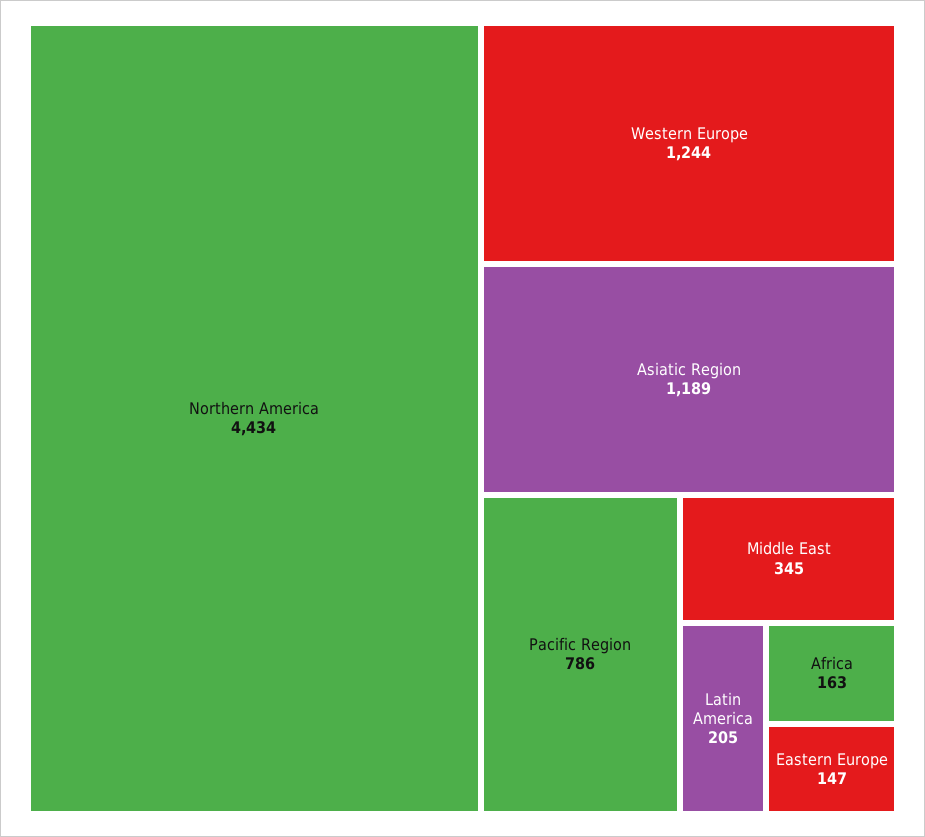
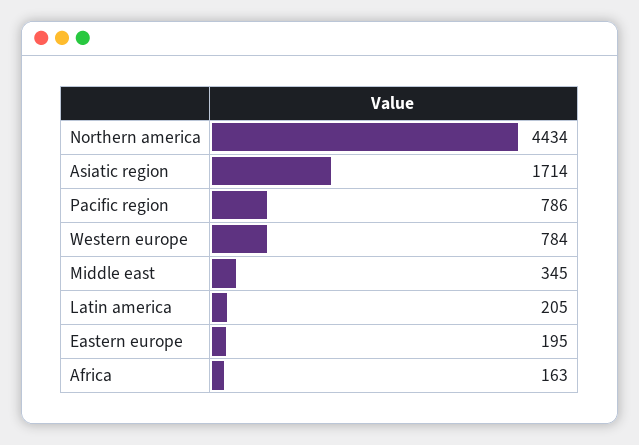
Western Europe: 1244 -> 784
Asiatic Region: 1189 -> 1714
Eastern Europe: 147 -> 195

